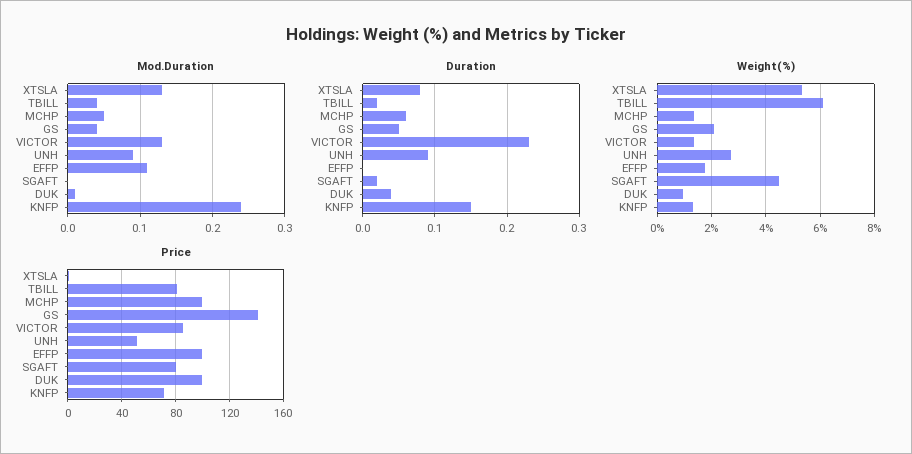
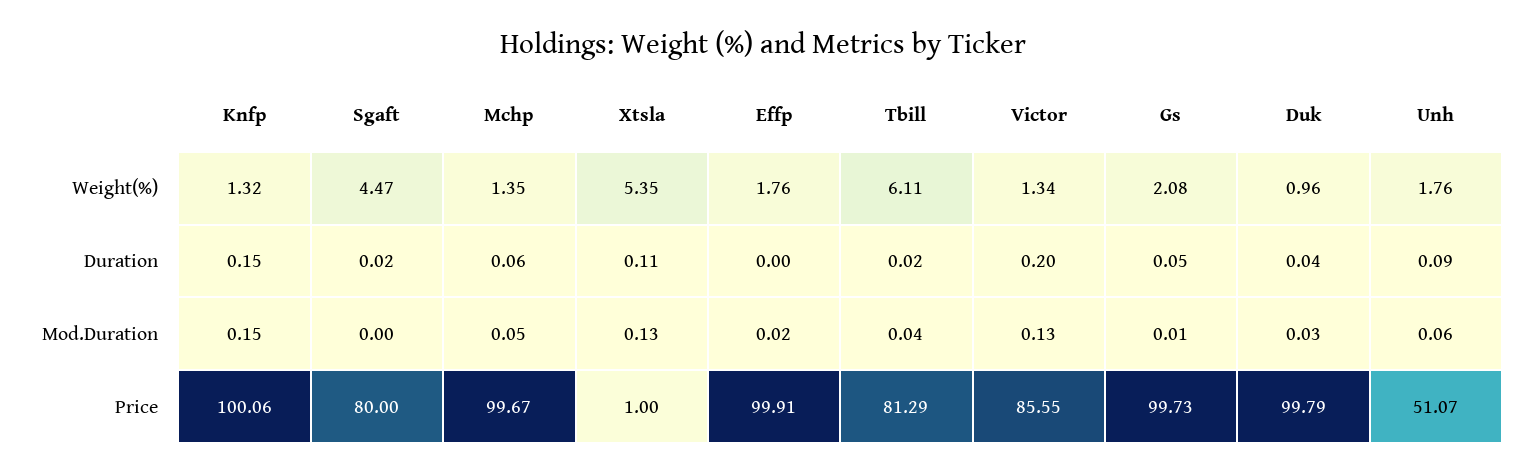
Mod.Duration, GS: 0.04 -> 0.01
Mod.Duration, UNH: 0.09 -> 0.06
Mod.Duration, EFFP: 0.11 -> 0.02
Mod.Duration, DUK: 0.01 -> 0.03
Mod.Duration, KNFP: 0.24 -> 0.15
Duration, XTSLA: 0.08 -> 0.11
Duration, VICTOR: 0.23 -> 0.2
Weight(%), UNH: 2.75 -> 1.76
Price, GS: 140 -> 99.73
Price, KNFP: 70 -> 100.06

